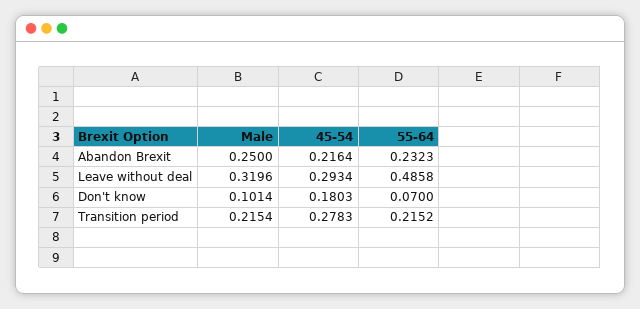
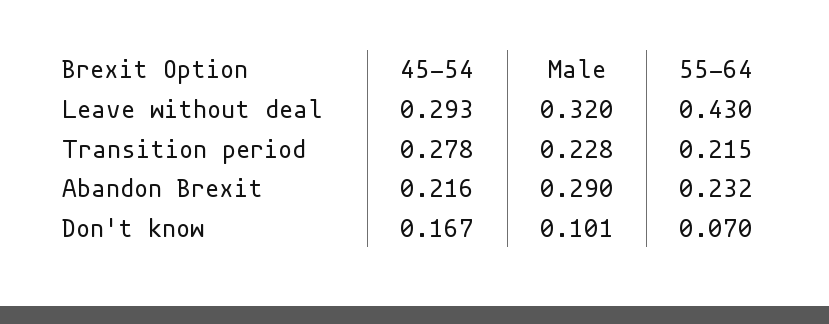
Male, Abandon Brexit: 0.25 -> 0.29
55-64, Leave without deal: 0.4858 -> 0.43
45-54, Don't know: 0.1803 -> 0.167
Male, Transition period: 0.2154 -> 0.228

